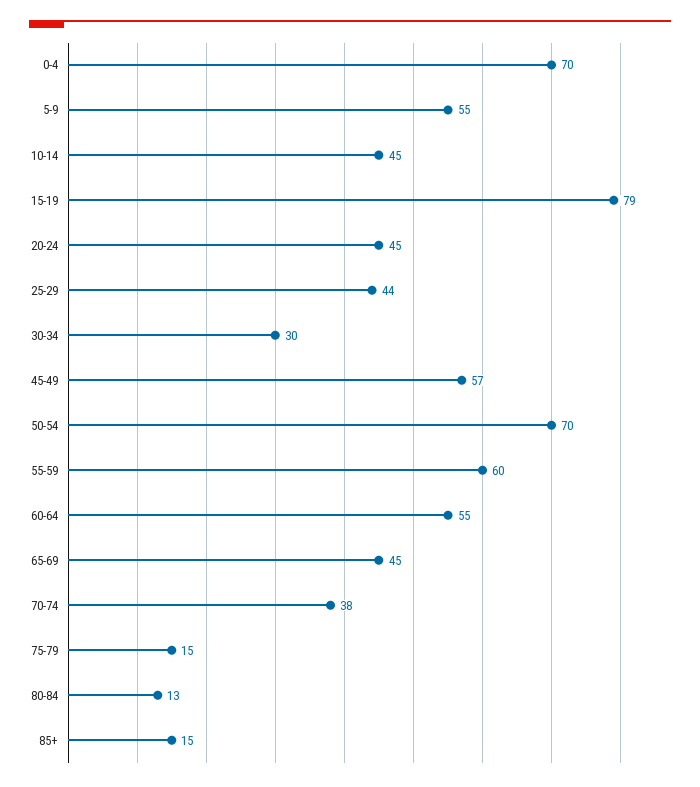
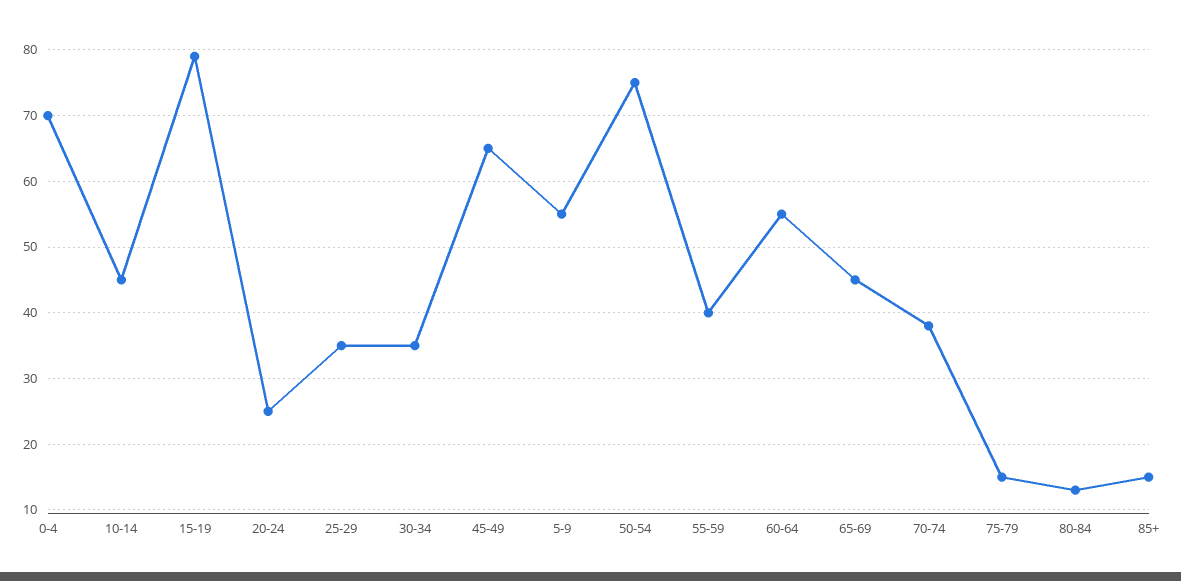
20-24: 45 -> 25
25-29: 44 -> 35
30-34: 30 -> 35
45-49: 57 -> 65
50-54: 70 -> 75
55-59: 60 -> 40

